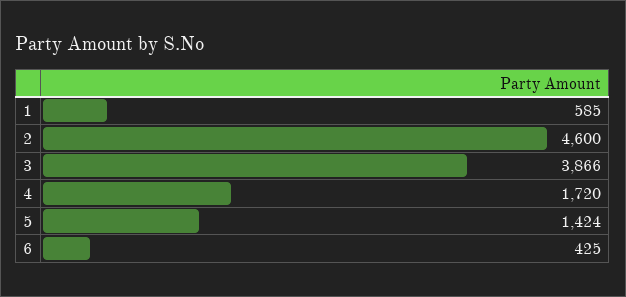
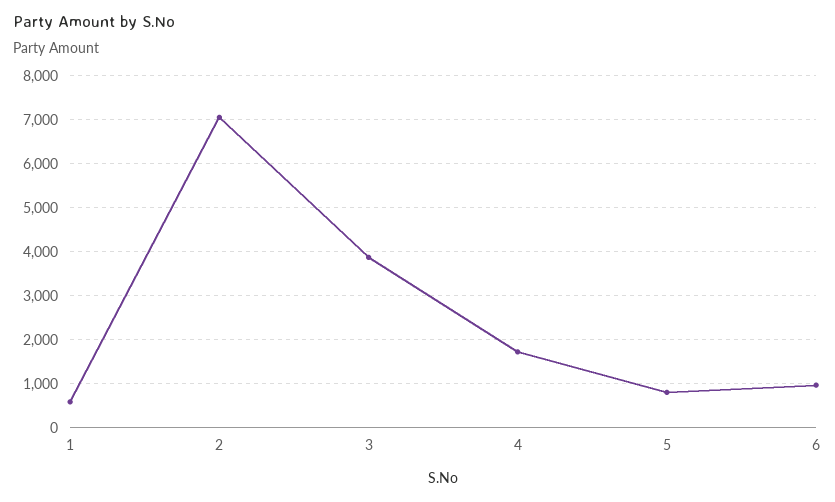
2: 4600 -> 7000
5: 1424 -> 800
6: 425 -> 1000

